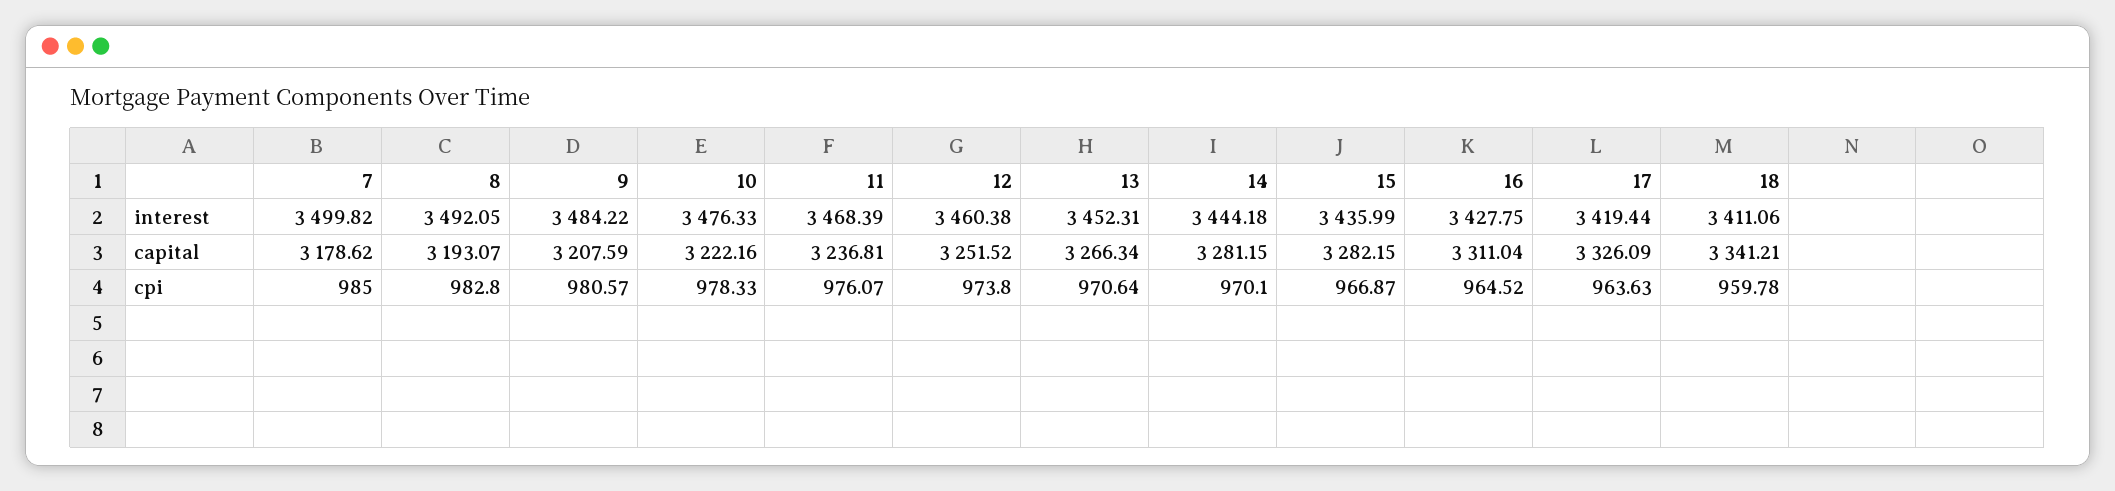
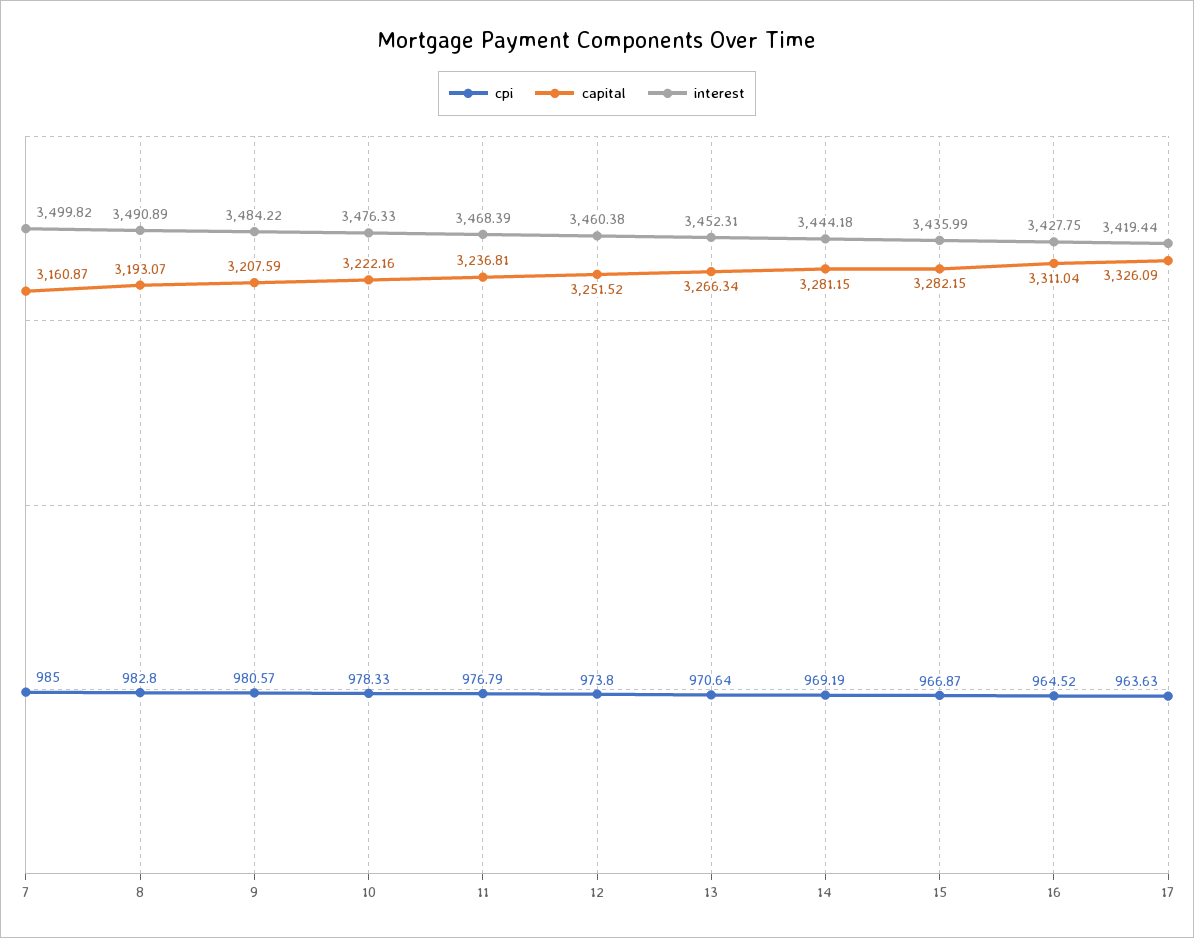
interest, 8: 3492.05 -> 3490.89
interest, 18: 3411.06 -> none
capital, 7: 3178.62 -> 3160.87
capital, 18: 3341.21 -> none
cpi, 11: 976.07 -> 976.79
cpi, 14: 970.1 -> 969.19
cpi, 18: 959.78 -> none

